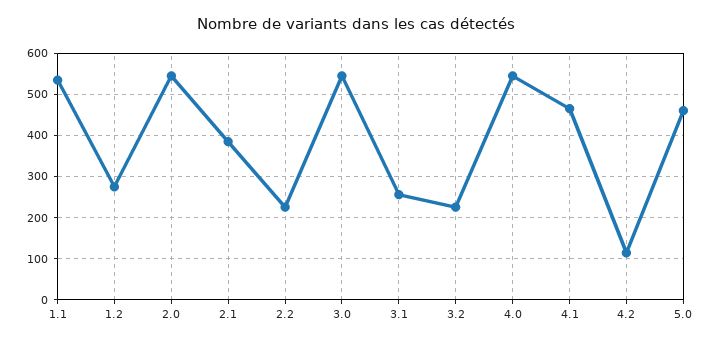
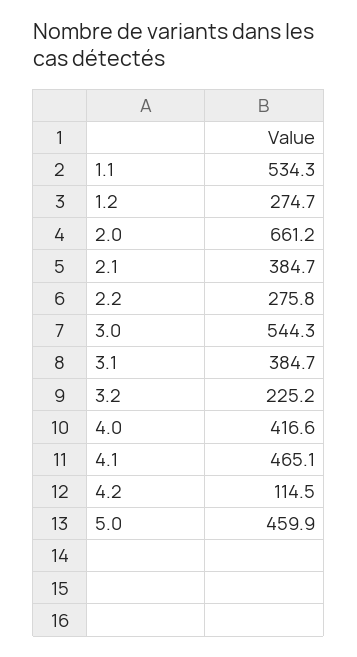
2.0: 540 -> 661.2
2.2: 220 -> 275.8
3.1: 260 -> 384.7
4.0: 540 -> 416.6

